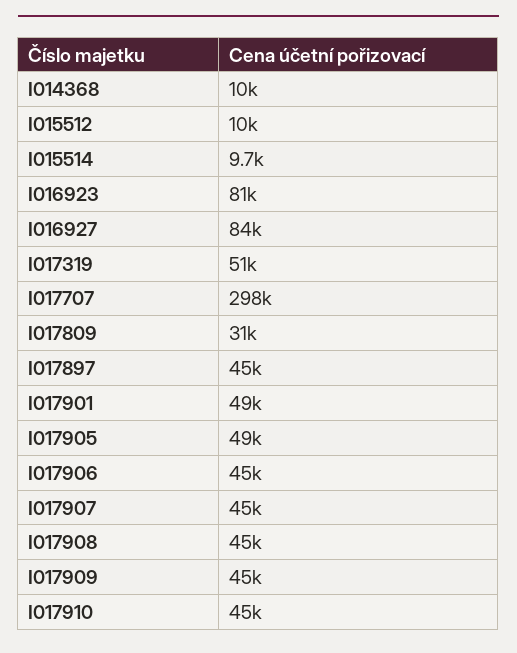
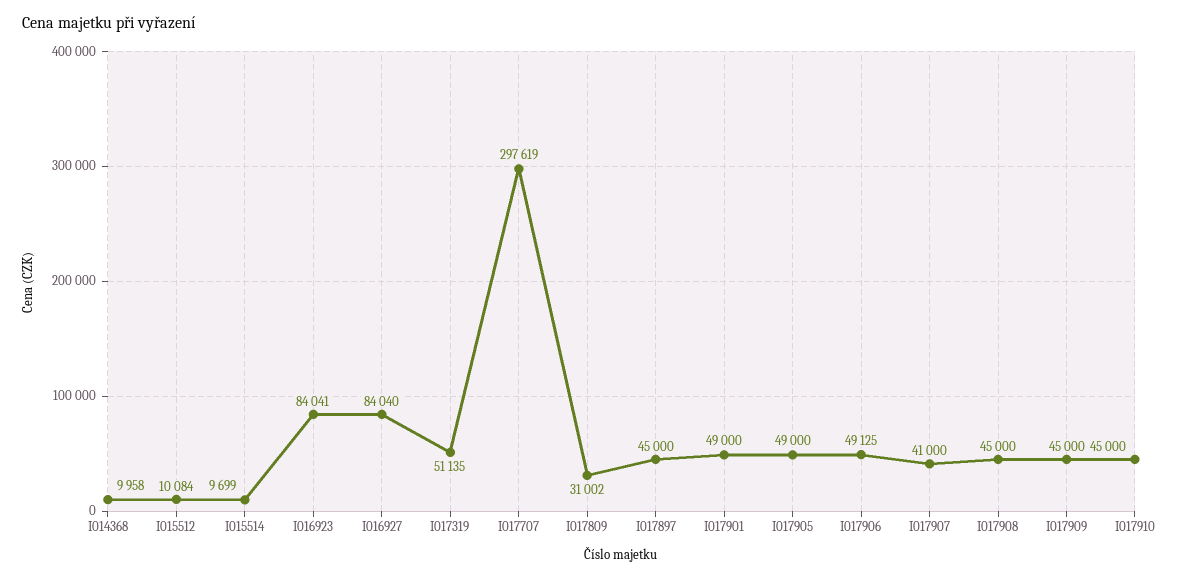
I016923: 81000 -> 84041
I017906: 45000 -> 49125
I017907: 45000 -> 41000

